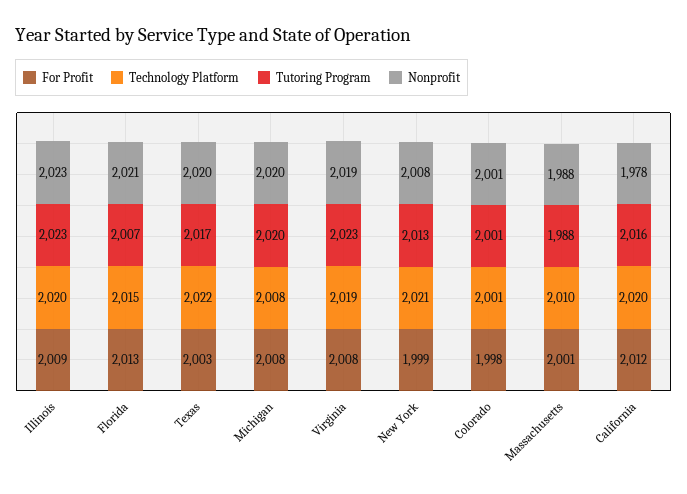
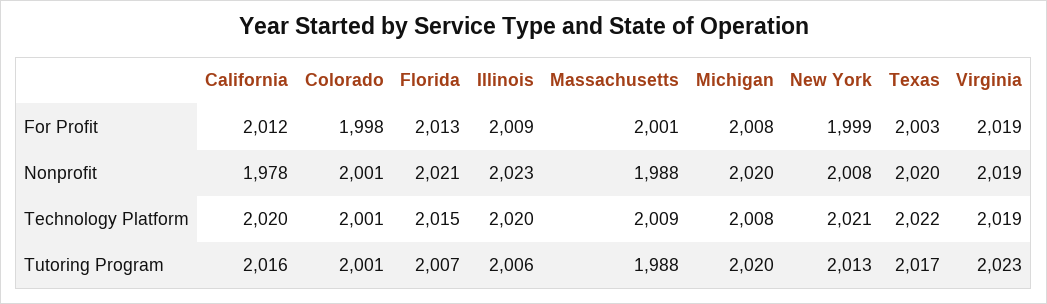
Tutoring Program, Illinois: 2023 -> 2006
For Profit, Virginia: 2008 -> 2019
Technology Platform, Massachusetts: 2010 -> 2009

